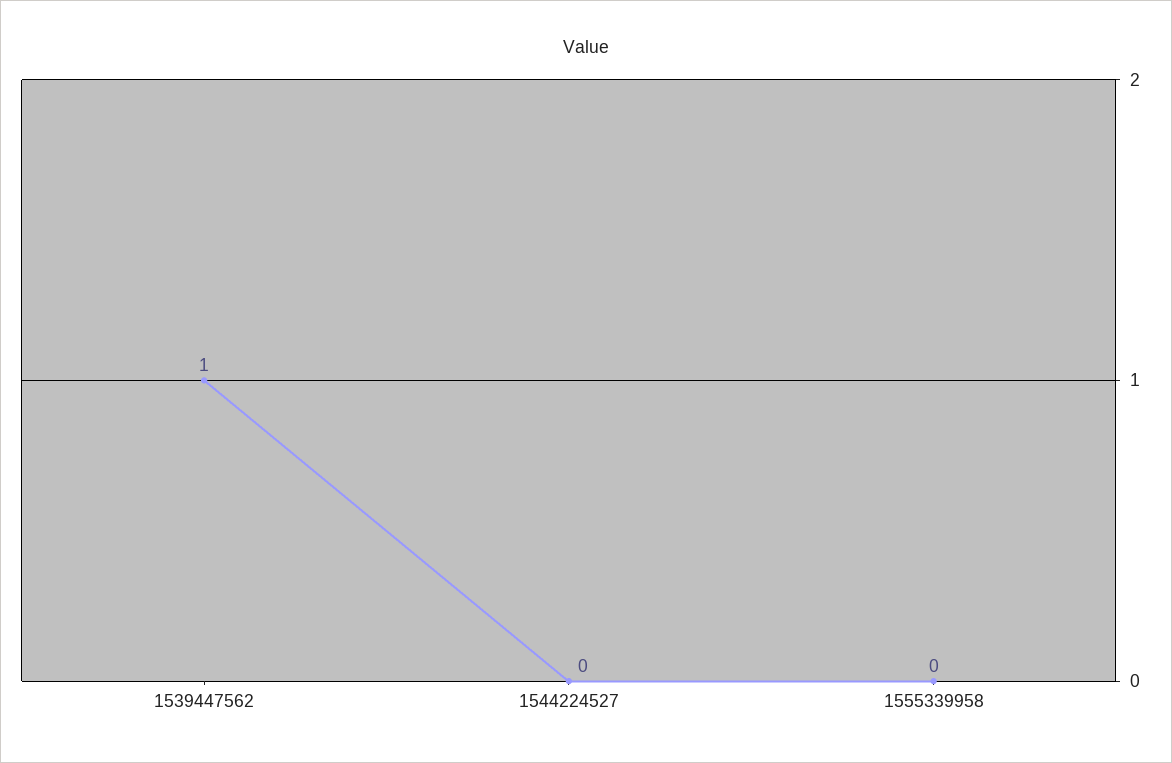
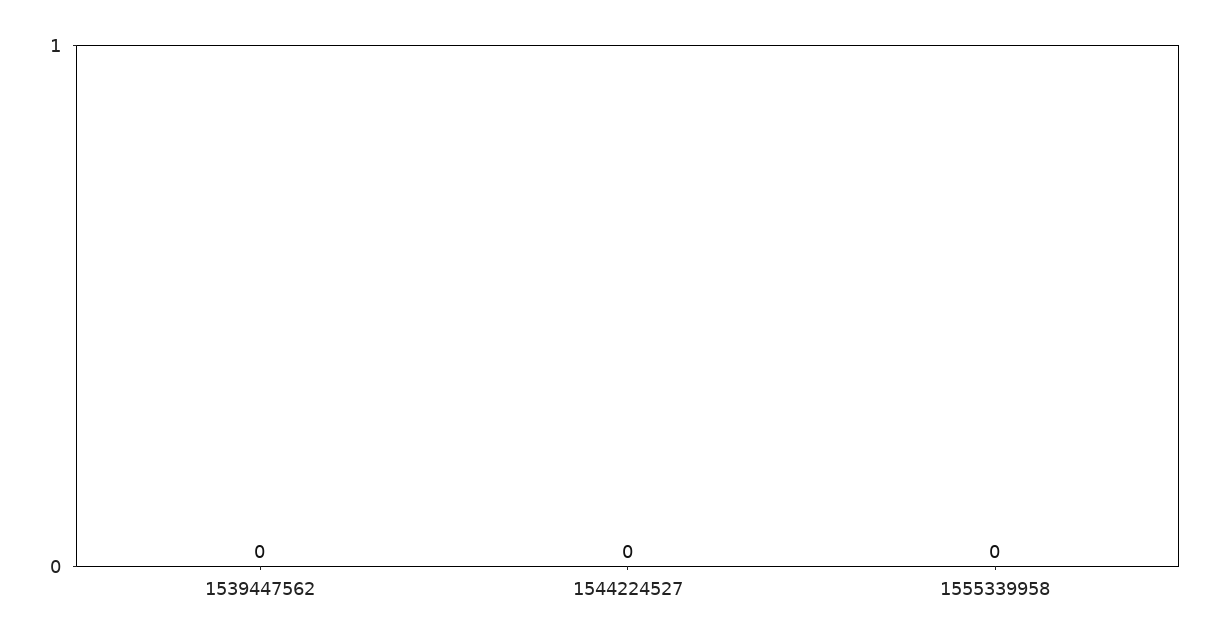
1539447562: 1 -> 0

